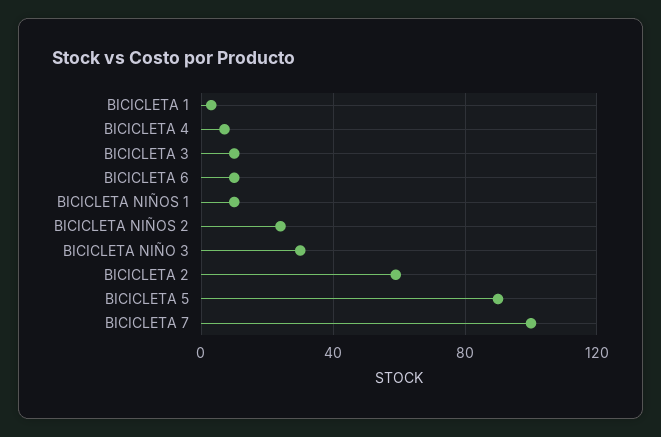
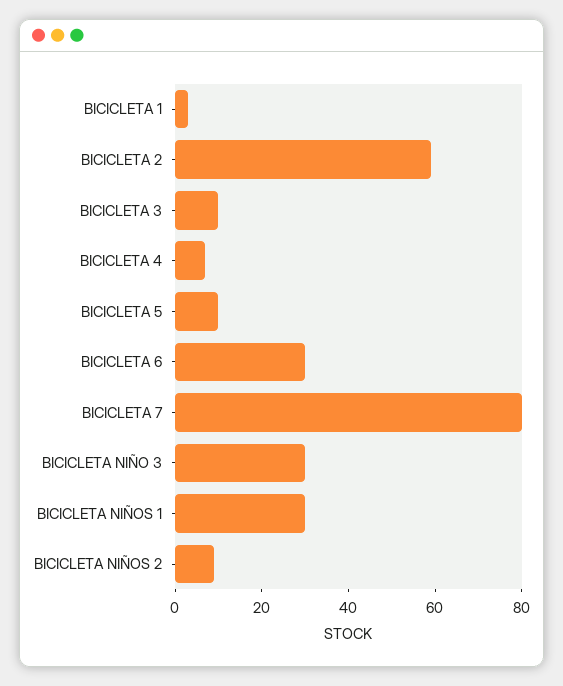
BICICLETA 6: 10 -> 30
BICICLETA NIÑOS 1: 10 -> 30
BICICLETA NIÑOS 2: 25 -> 10
BICICLETA 5: 90 -> 10
BICICLETA 7: 100 -> 80

